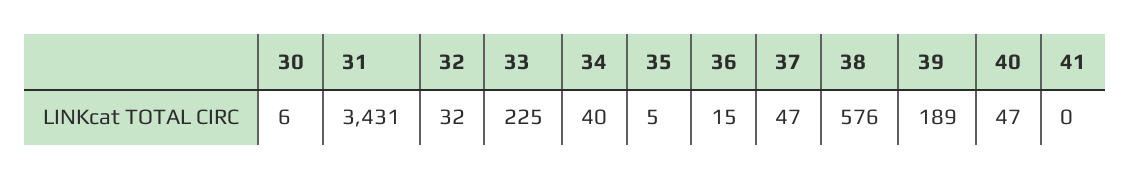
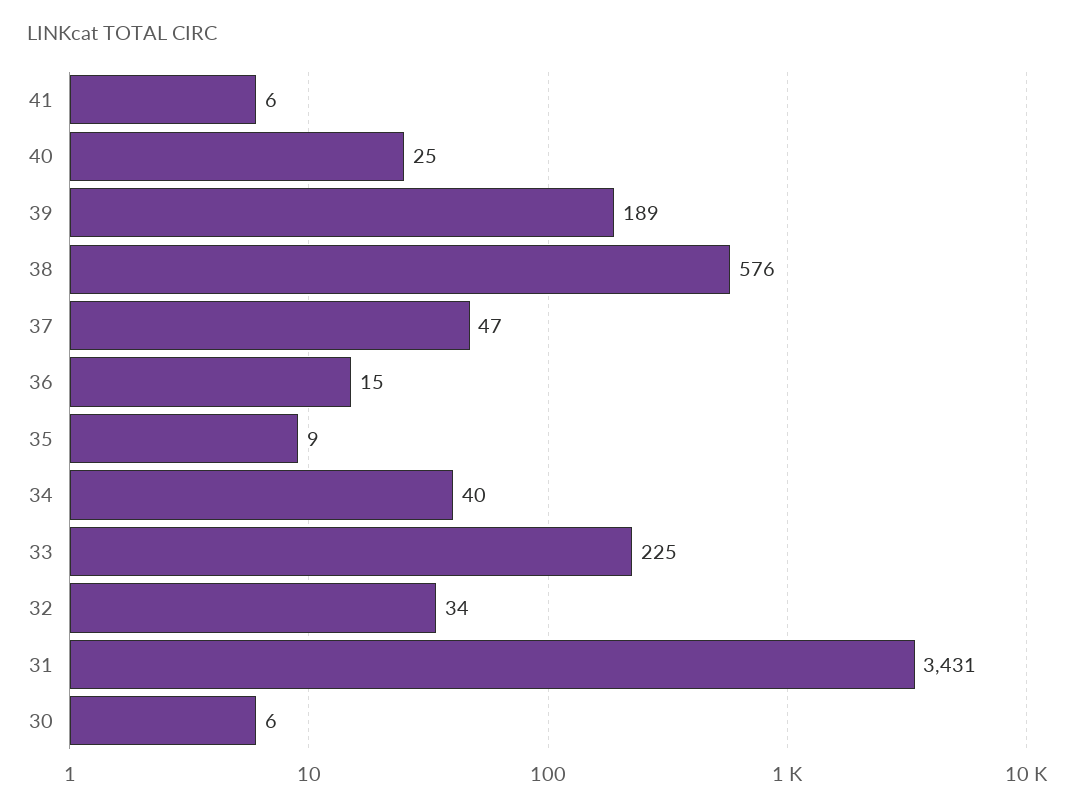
32: 32 -> 34
35: 5 -> 9
40: 47 -> 25
41: 0 -> 6

